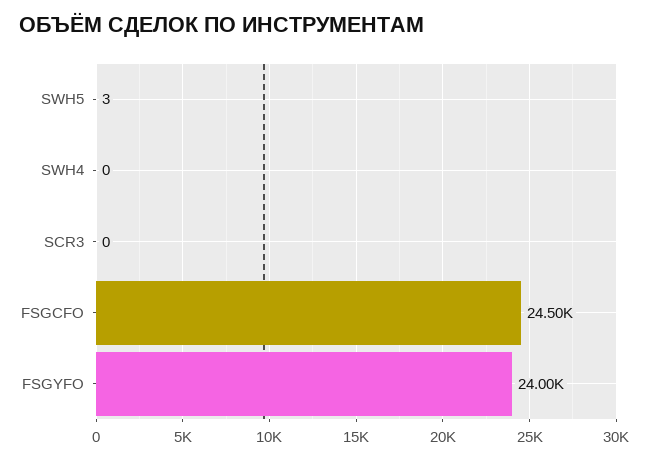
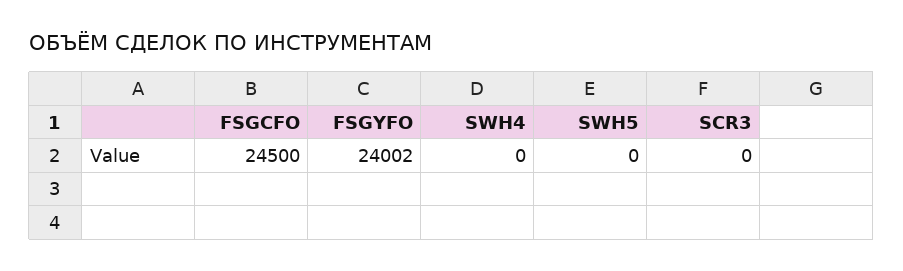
SWH5: 3 -> 0

